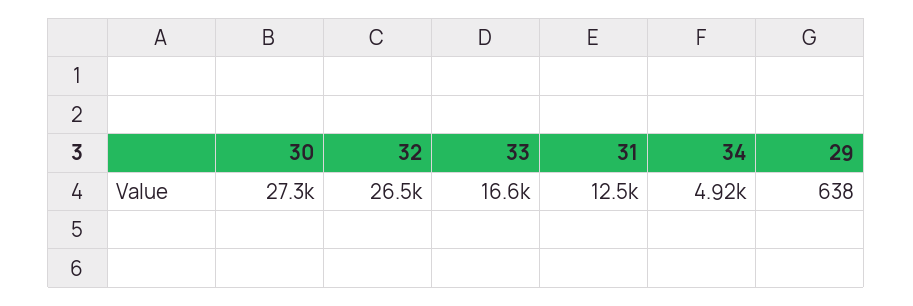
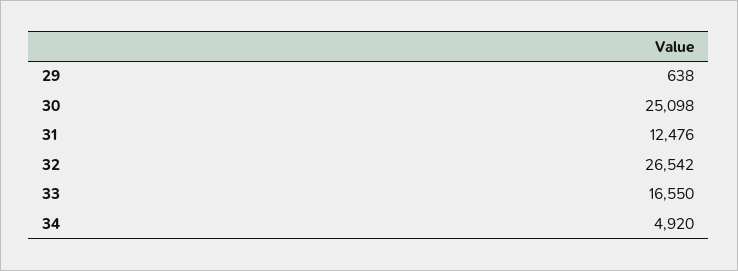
30: 27300 -> 25098

